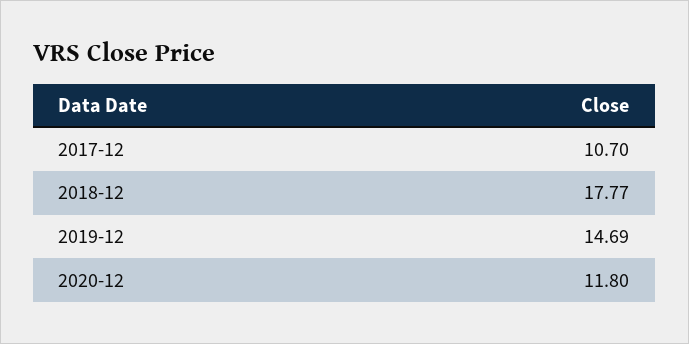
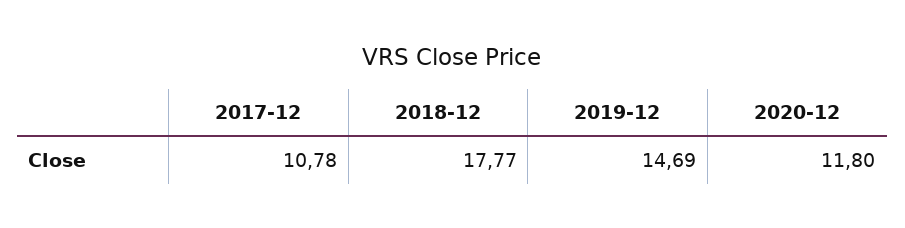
2017-12: 10.7 -> 10.78

